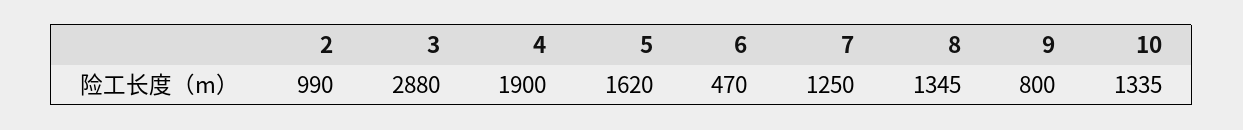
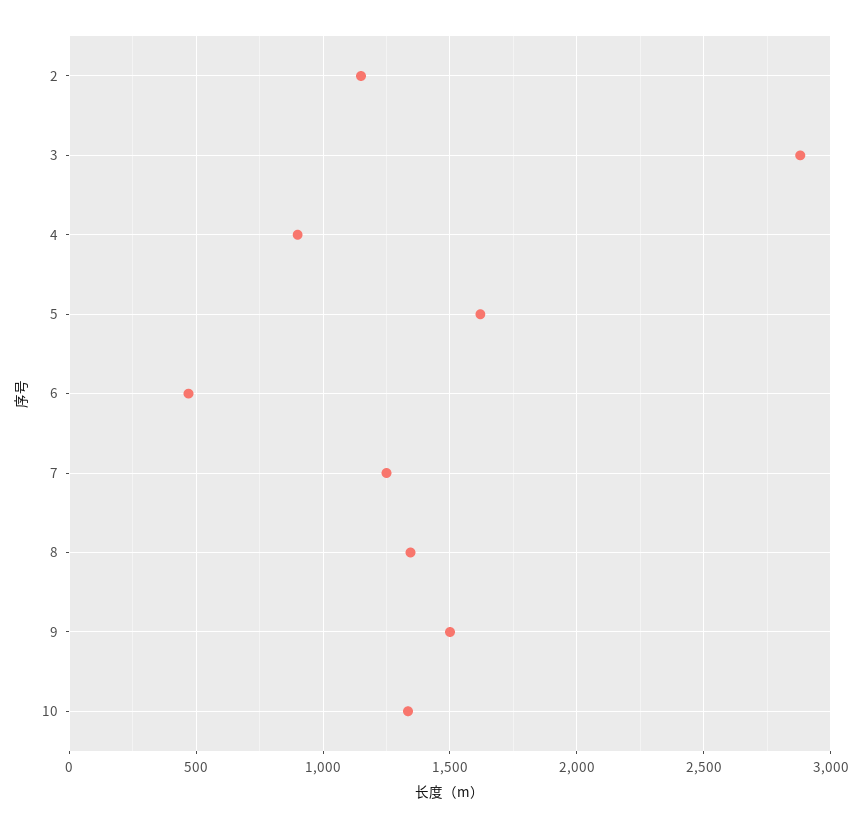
2: 990 -> 1150
4: 1900 -> 900
9: 800 -> 1500

